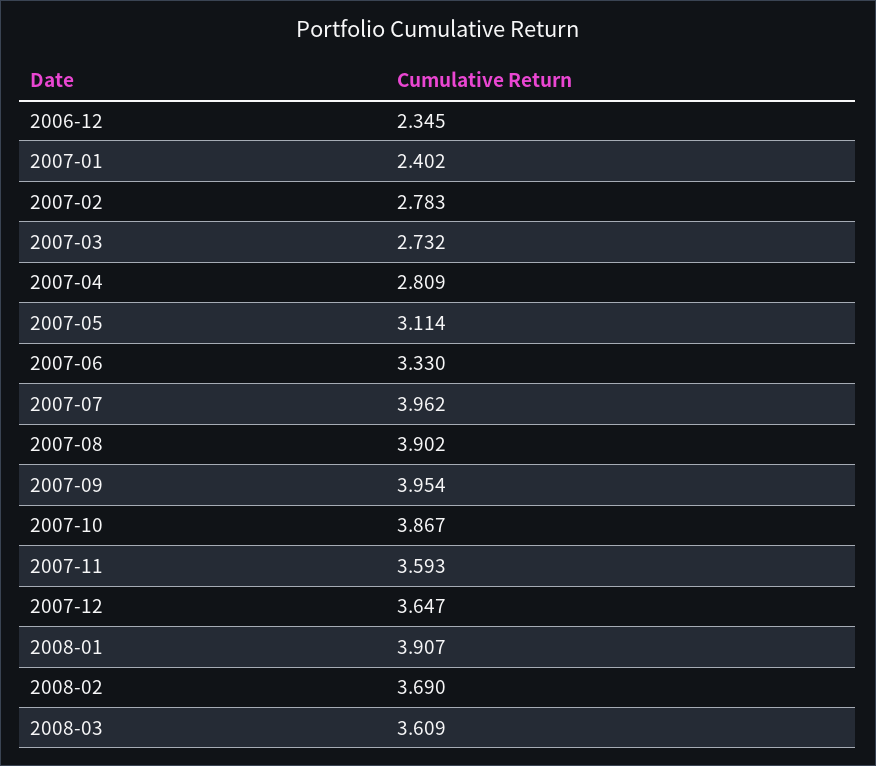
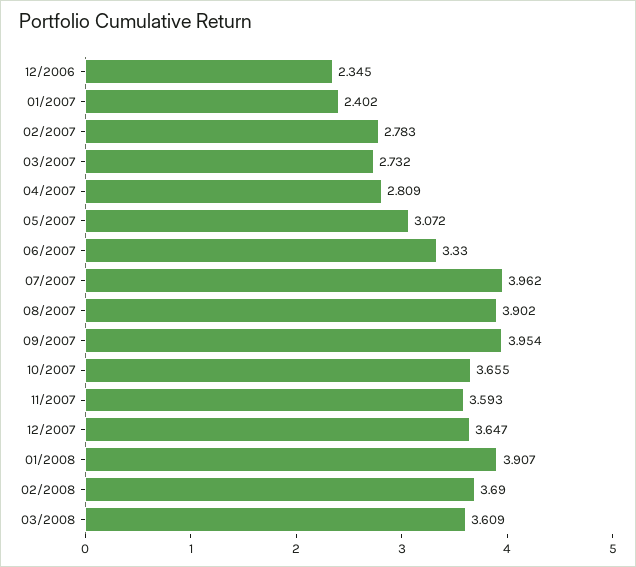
2007-05: 3.114 -> 3.072
2007-10: 3.867 -> 3.655

